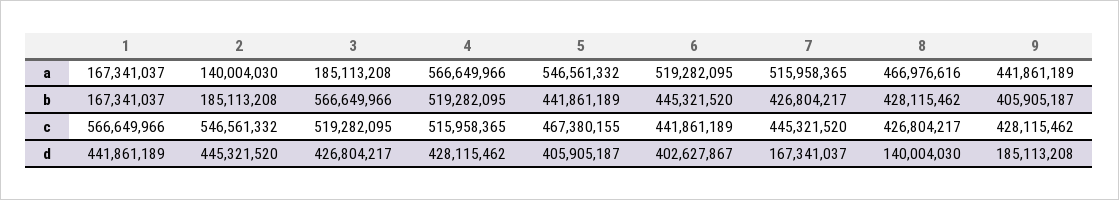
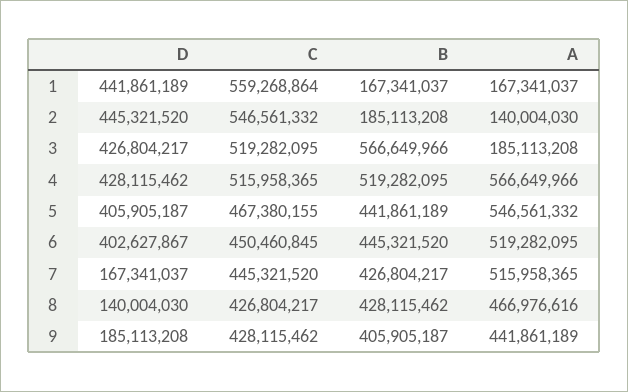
1, c: 566649966 -> 559268864
6, c: 441861189 -> 450460845

